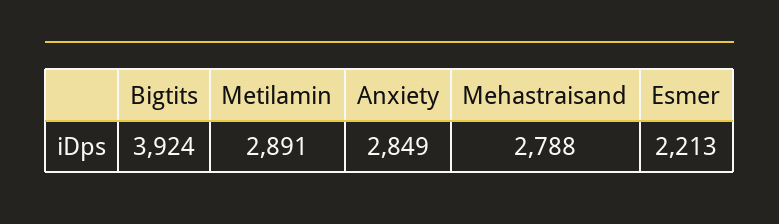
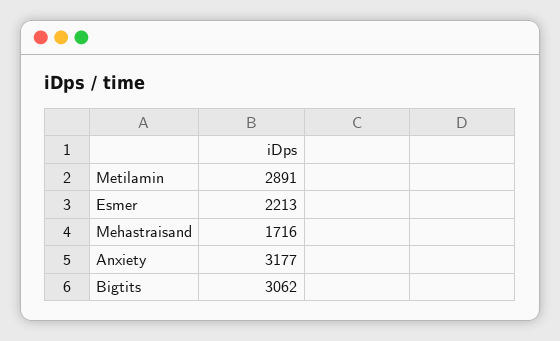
Bigtits: 3924 -> 3062
Anxiety: 2849 -> 3177
Mehastraisand: 2788 -> 1716

